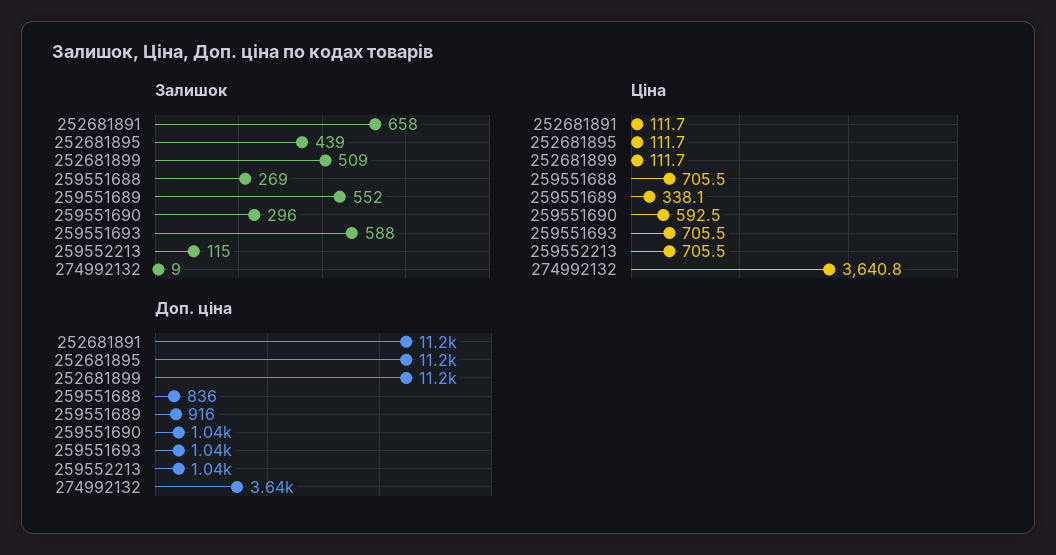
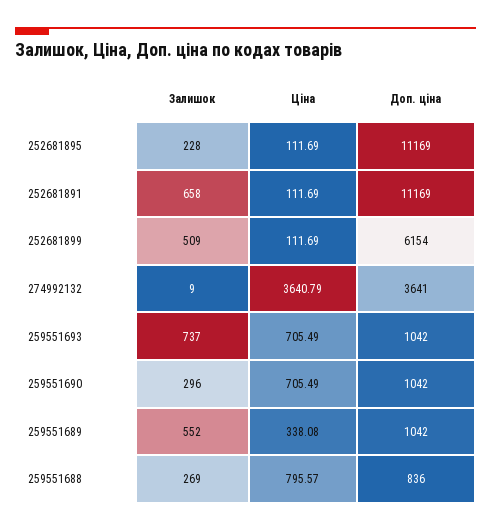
Залишок, 252681895: 439 -> 228
Залишок, 259551693: 588 -> 737
Залишок, 259552213: 115 -> none
Ціна, 259551688: 705.5 -> 795.57
Ціна, 259551690: 592.5 -> 705.49
Ціна, 259552213: 705.5 -> none
Доп. ціна, 252681899: 11200 -> 6154
Доп. ціна, 259551689: 916 -> 1042
Доп. ціна, 259552213: 1040 -> none

